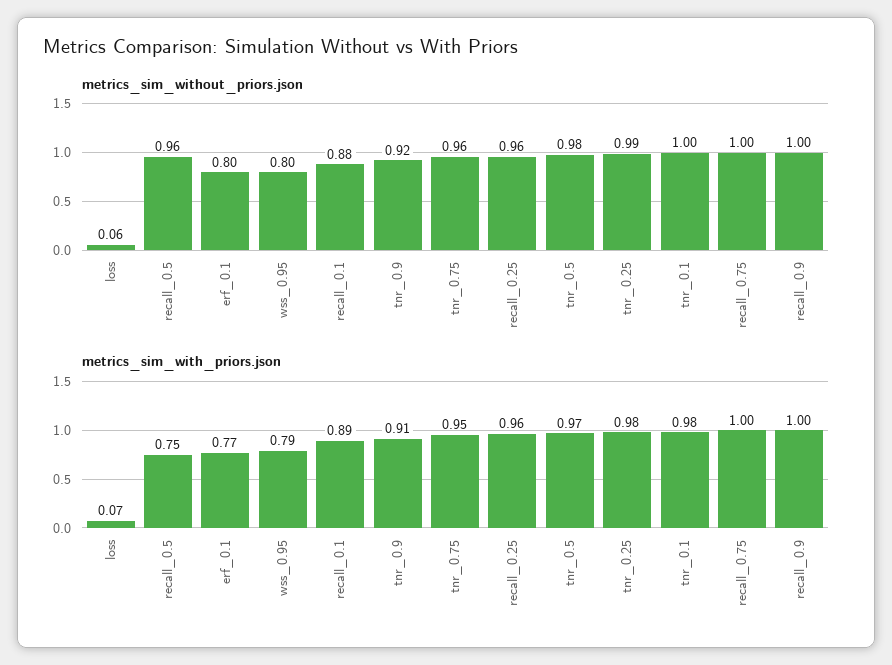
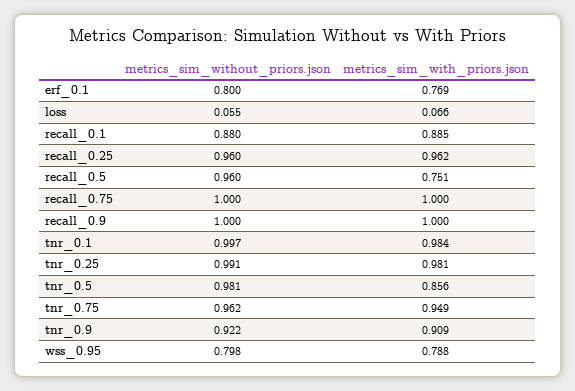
metrics_sim_with_priors.json, tnr_0.5: 0.97 -> 0.856

